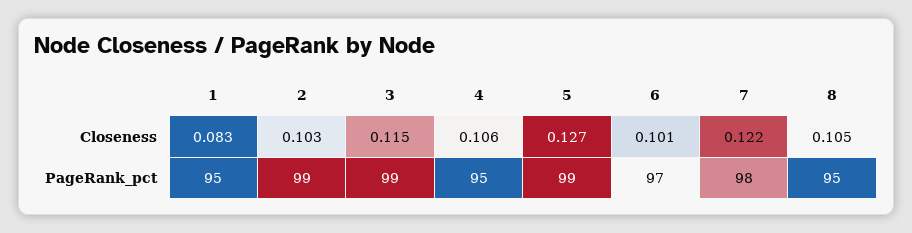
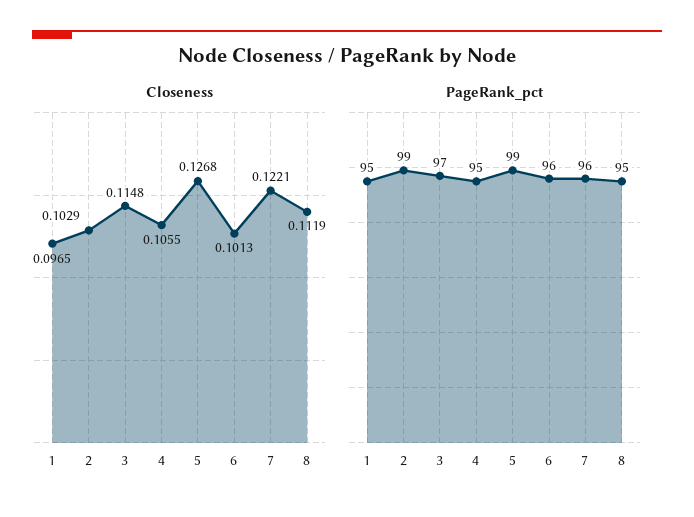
Closeness, 1: 0.083 -> 0.0965
Closeness, 8: 0.105 -> 0.1119
PageRank_pct, 3: 99 -> 97
PageRank_pct, 6: 97 -> 96
PageRank_pct, 7: 98 -> 96

